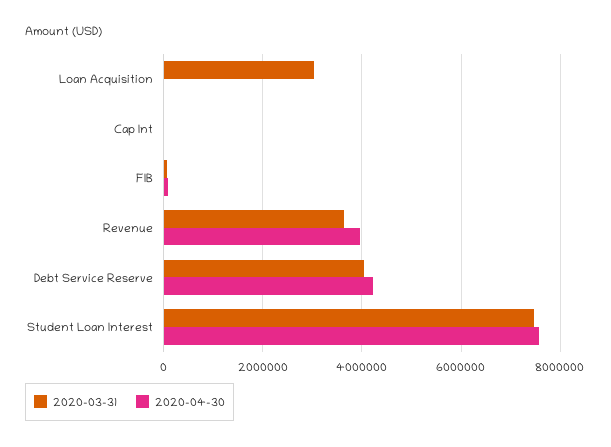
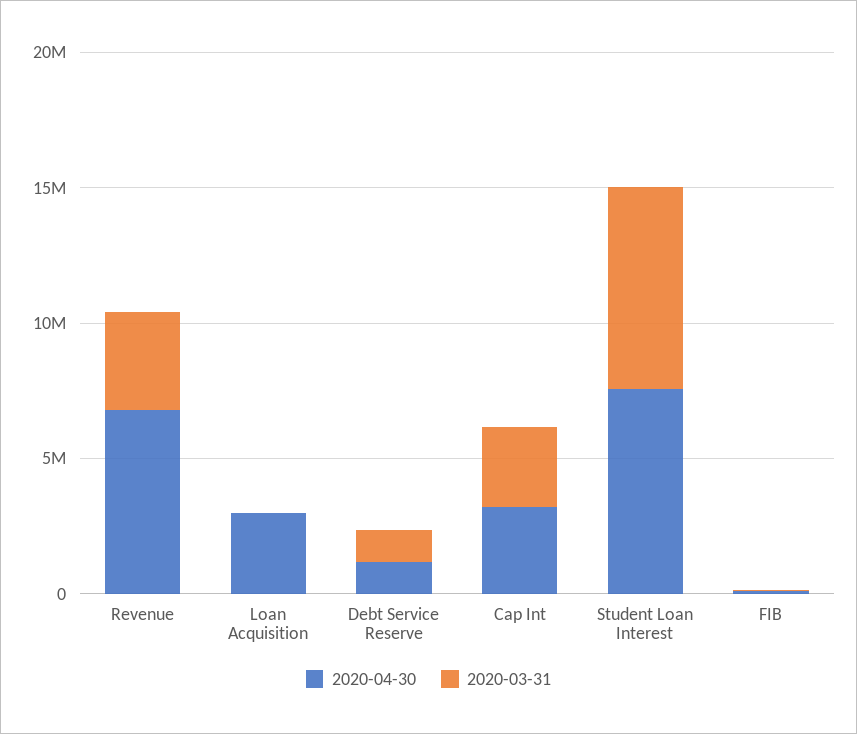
2020-03-31, Loan Acquisition: 3000000 -> 0
2020-04-30, Loan Acquisition: 0 -> 3000000
2020-03-31, Cap Int: 0 -> 3000000
2020-04-30, Cap Int: 0 -> 3000000
2020-04-30, Revenue: 4000000 -> 7000000
2020-03-31, Debt Service Reserve: 4000000 -> 1000000
2020-04-30, Debt Service Reserve: 4200000 -> 1000000

